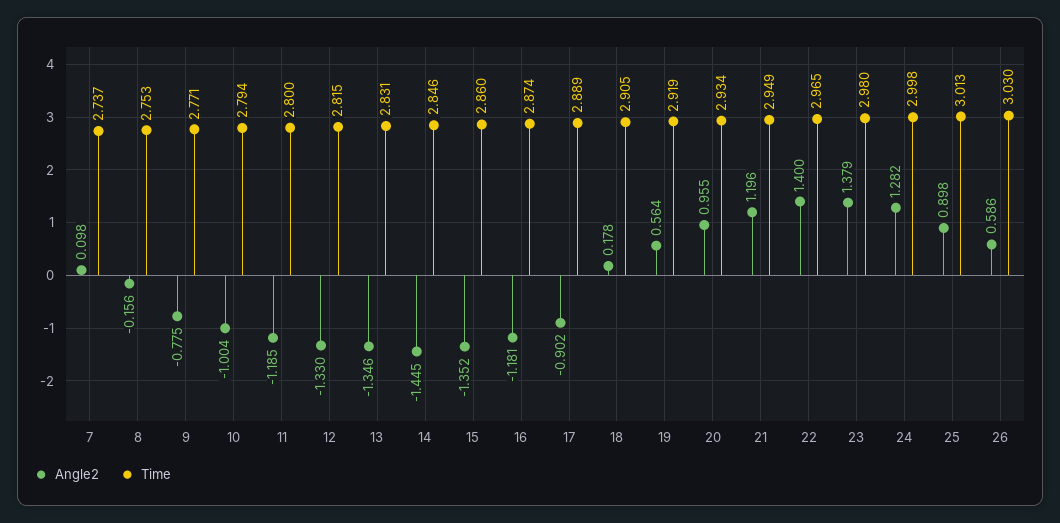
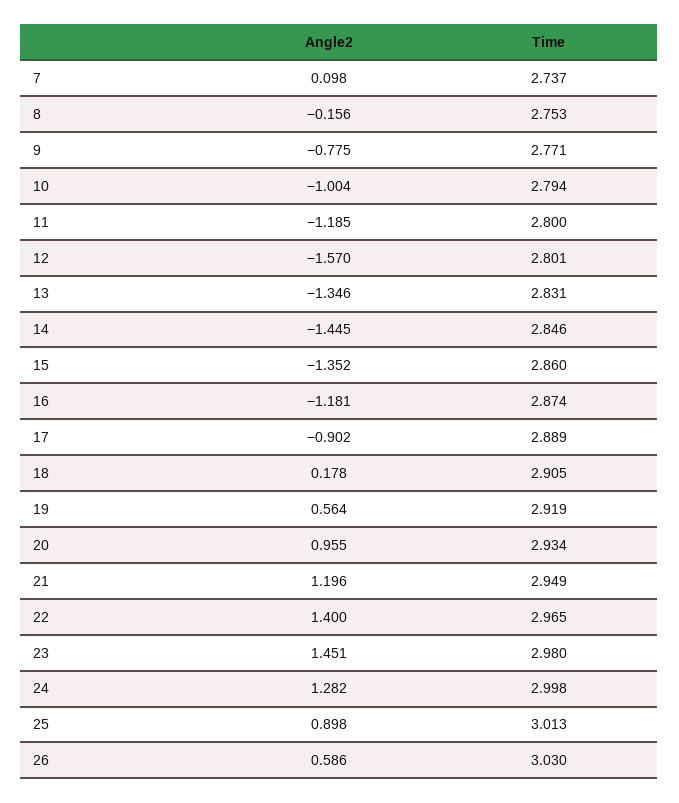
Angle2, 12: -1.33 -> -1.57
Time, 12: 2.815 -> 2.801
Angle2, 23: 1.379 -> 1.451

